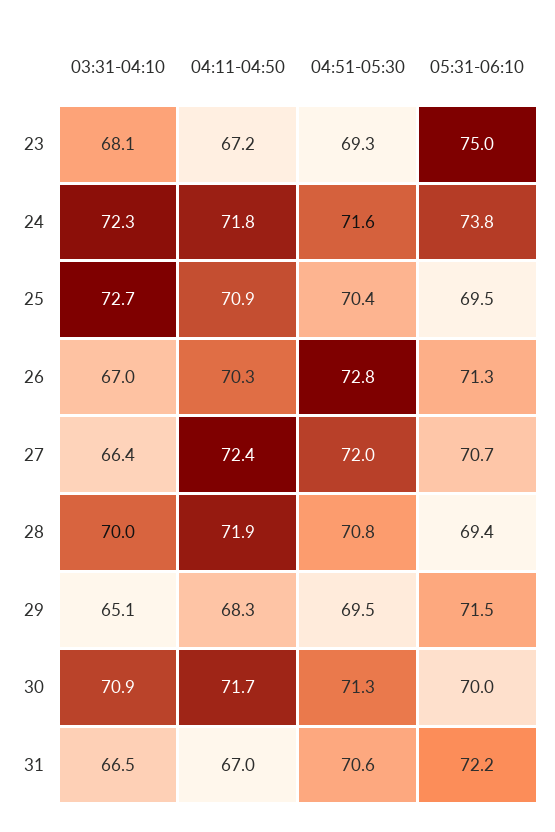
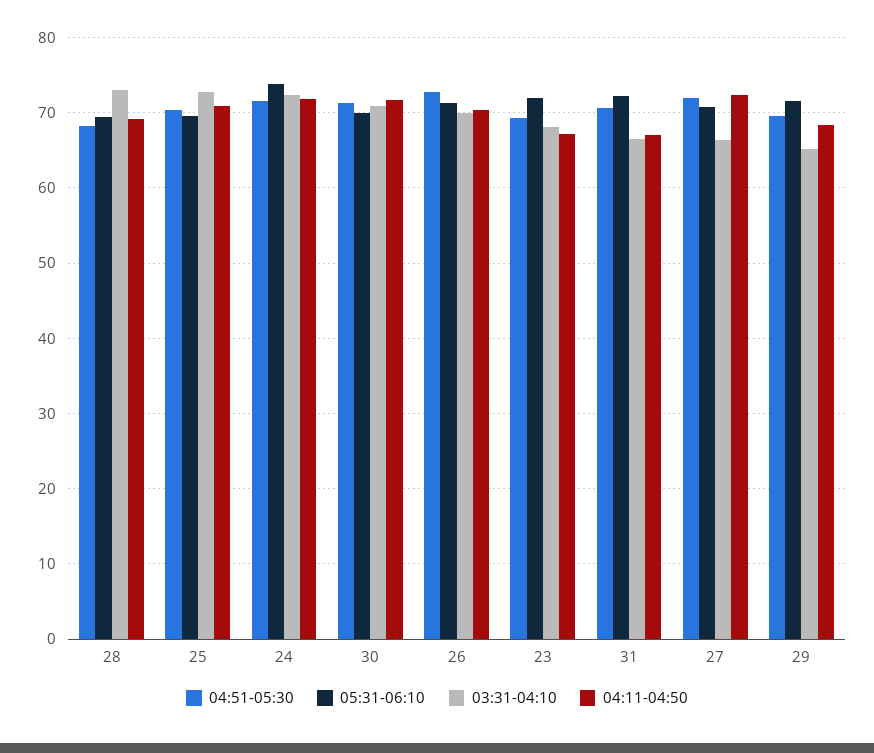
05:31-06:10, 23: 75 -> 72
03:31-04:10, 26: 67 -> 70
03:31-04:10, 28: 70 -> 73
04:11-04:50, 28: 71.9 -> 69
04:51-05:30, 28: 70.8 -> 68

